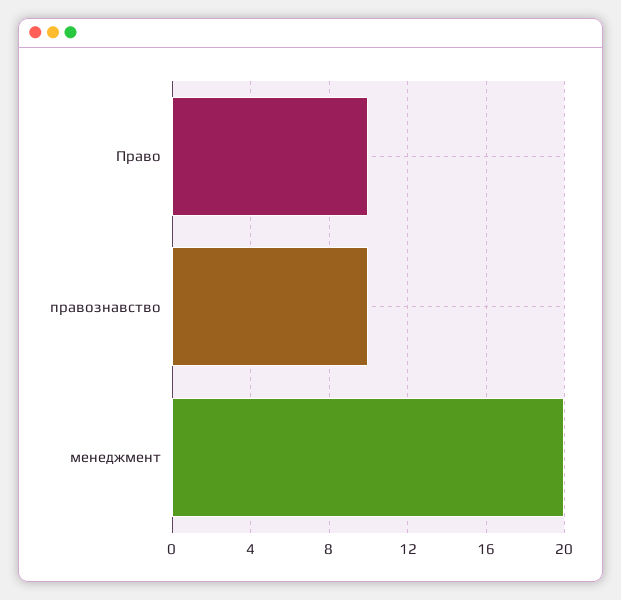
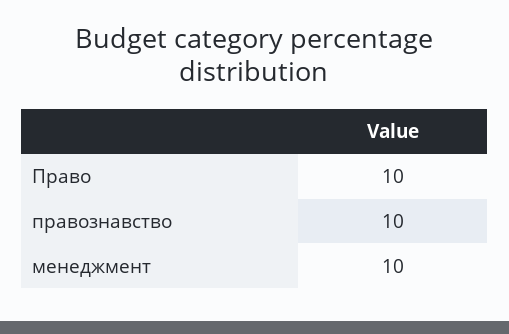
менеджмент: 20 -> 10

